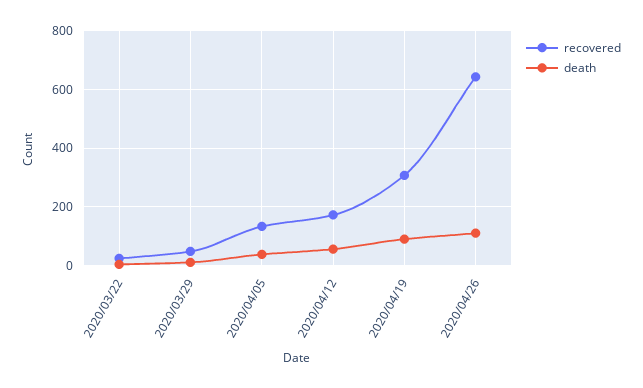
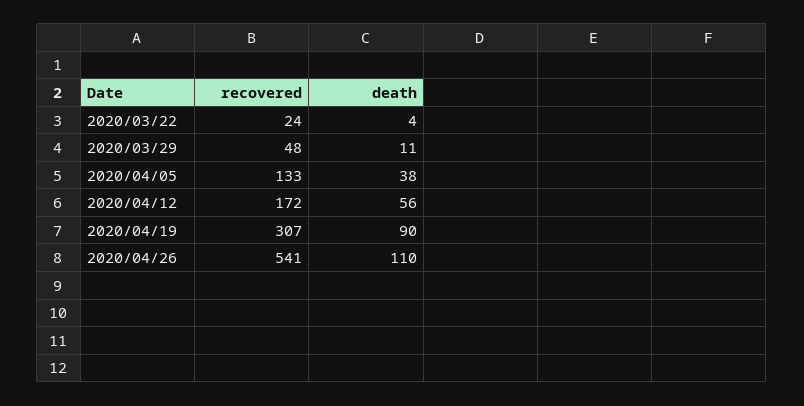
recovered, 2020/04/26: 650 -> 541

